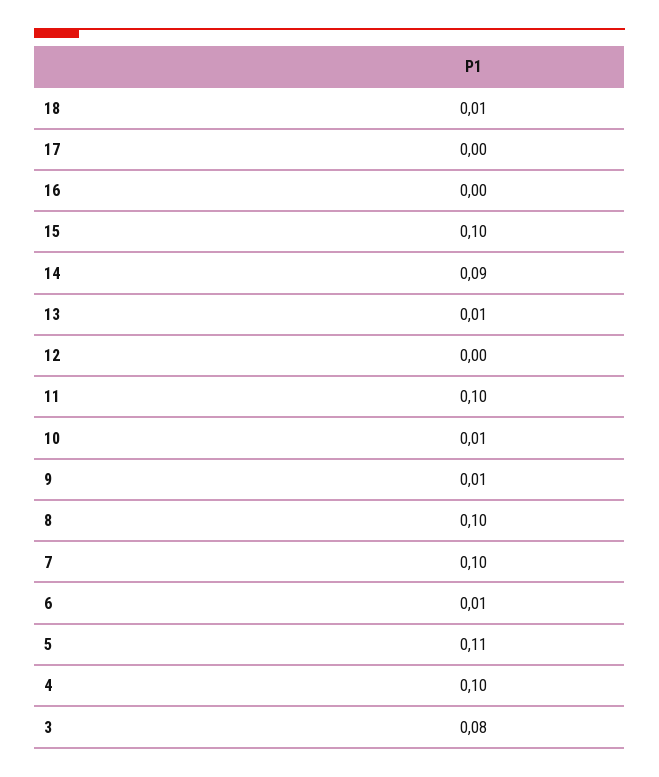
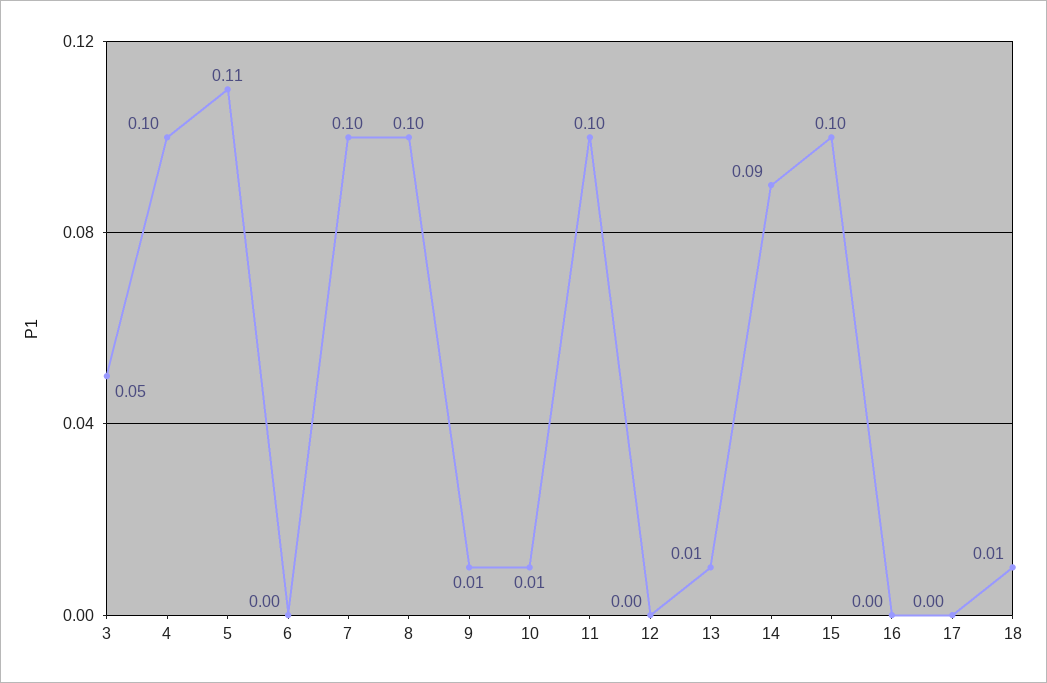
6: 0.01 -> 0
3: 0.08 -> 0.05

